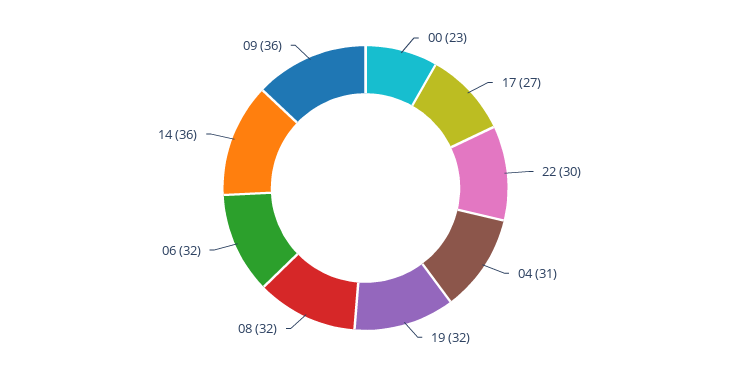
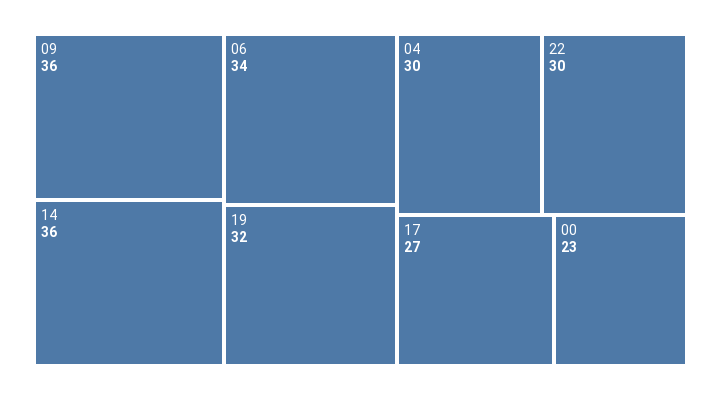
04: 31 -> 30
08: 32 -> none
06: 32 -> 34

